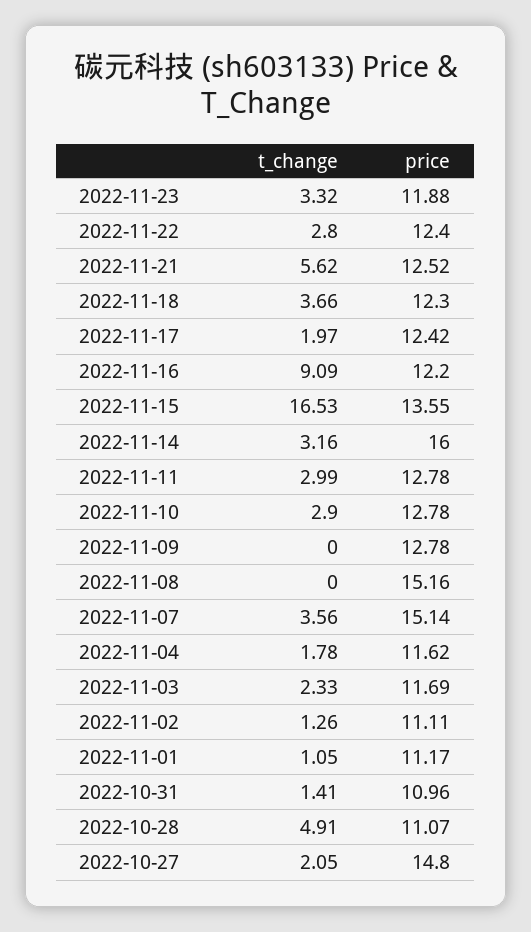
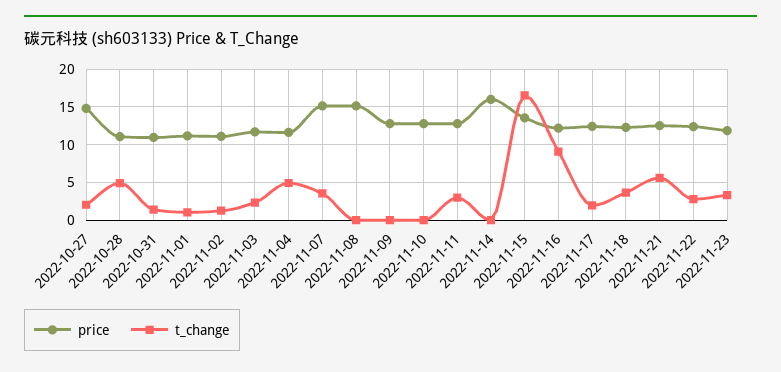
t_change, 2022-11-14: 3.16 -> 0
t_change, 2022-11-10: 2.9 -> 0
t_change, 2022-11-04: 1.78 -> 5

